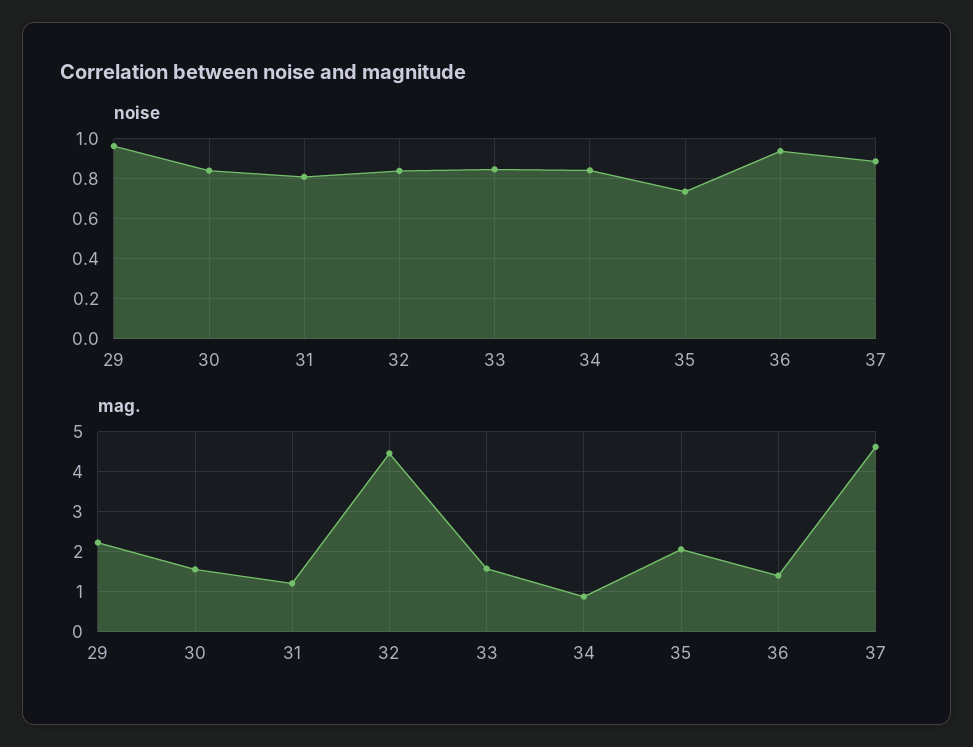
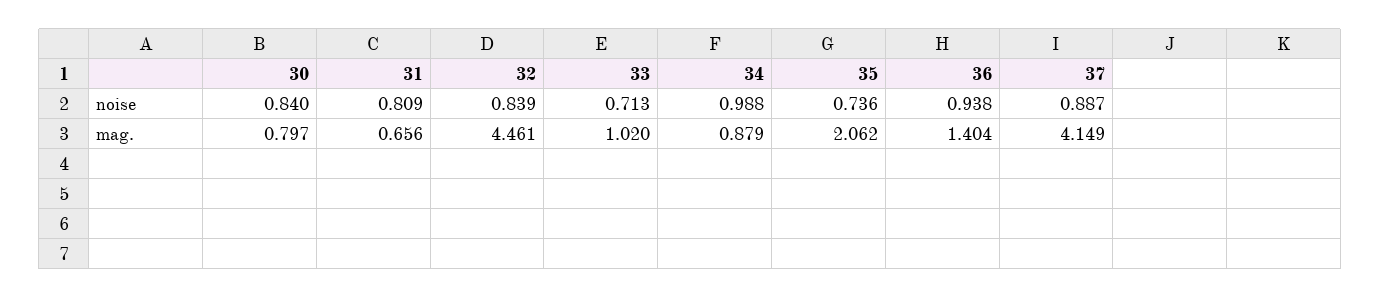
noise, 29: 0.95 -> none
noise, 33: 0.85 -> 0.713
noise, 34: 0.85 -> 0.988
mag., 29: 2.2 -> none
mag., 30: 1.6 -> 0.797
mag., 31: 1.2 -> 0.656
mag., 33: 1.6 -> 1.02
mag., 37: 4.6 -> 4.149

